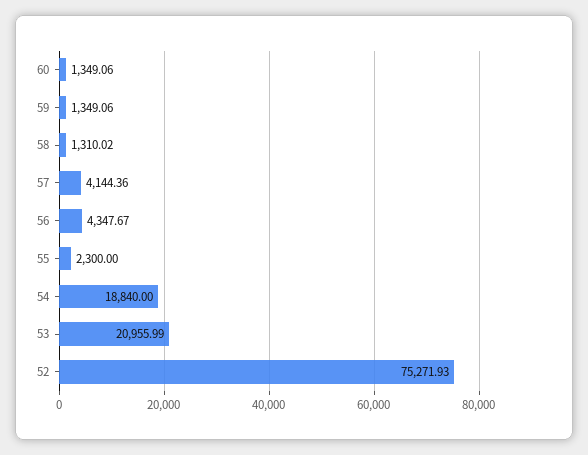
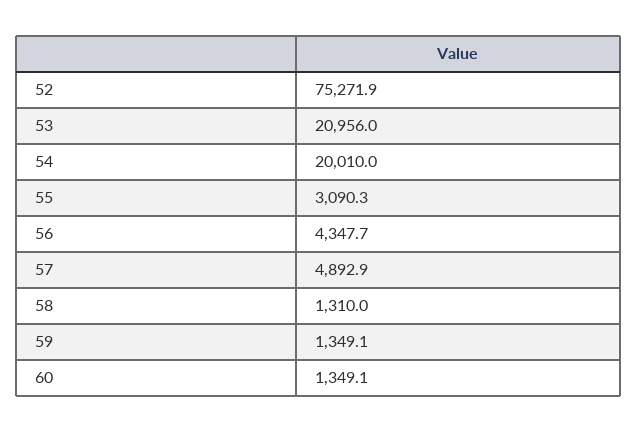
57: 4144.36 -> 4892.9
55: 2300 -> 3090.3
54: 18840 -> 20010

